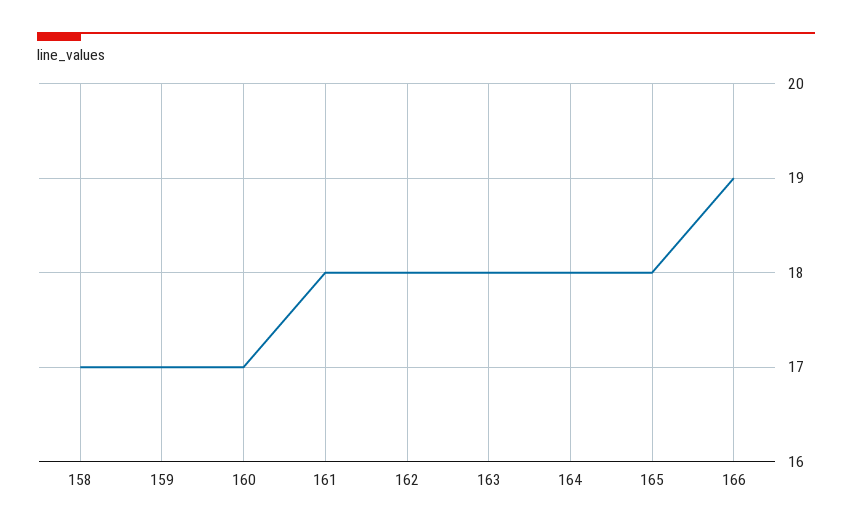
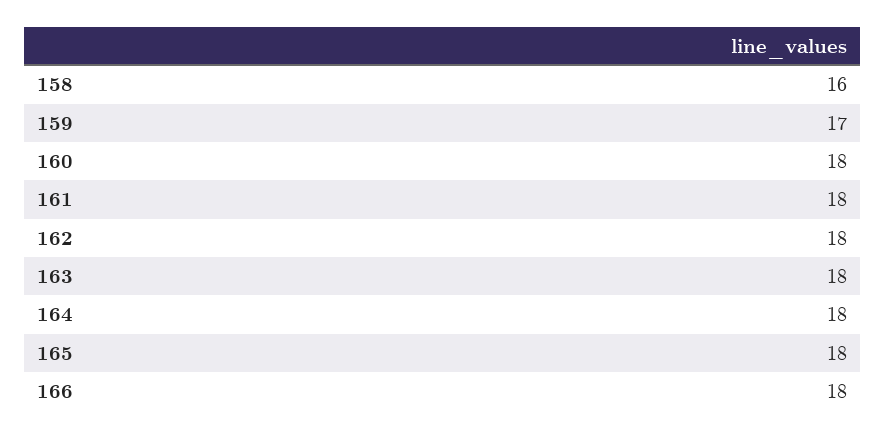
158: 17 -> 16
160: 17 -> 18
166: 19 -> 18

